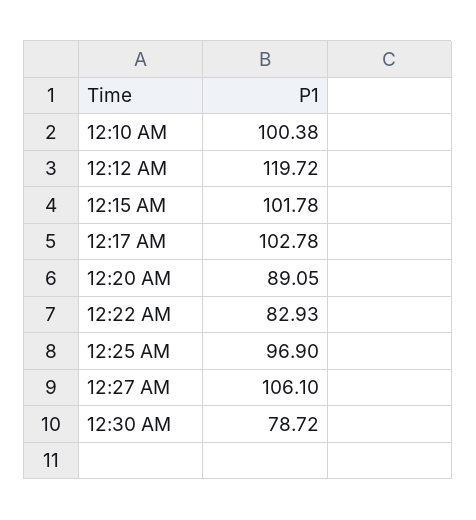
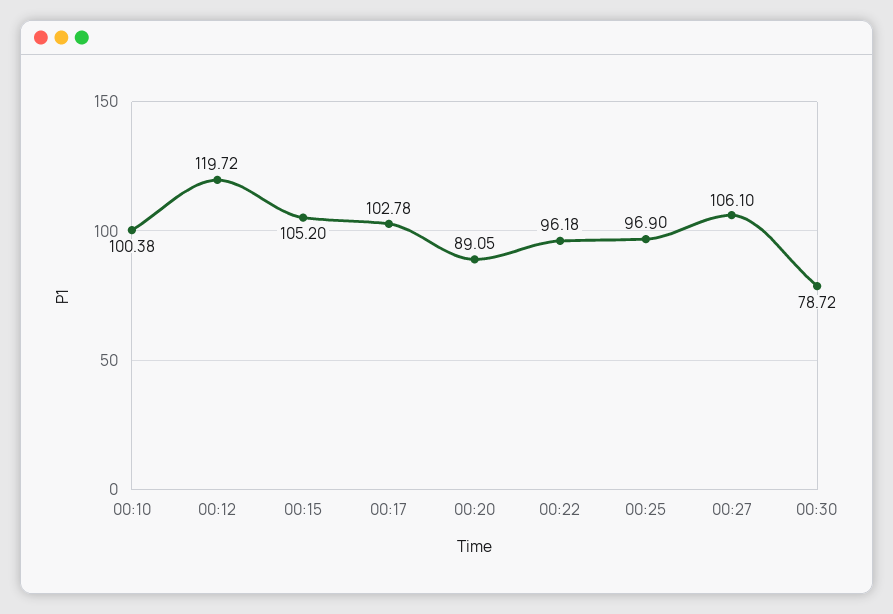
12:15 AM: 101.78 -> 105.2
12:22 AM: 82.93 -> 96.18

